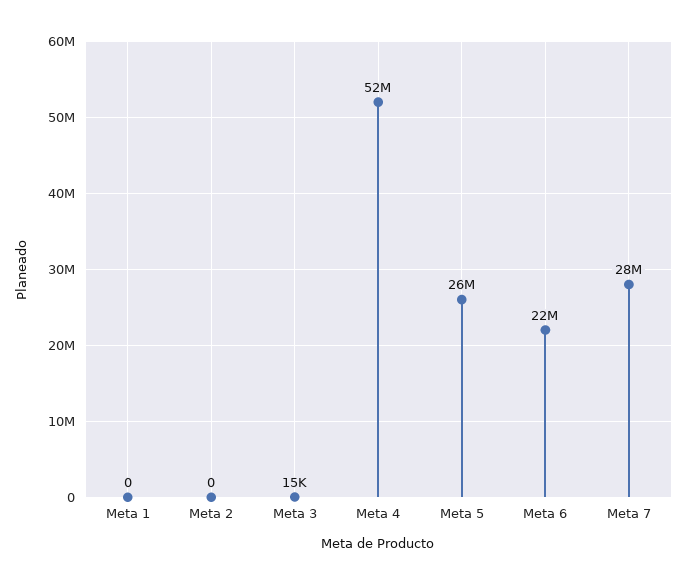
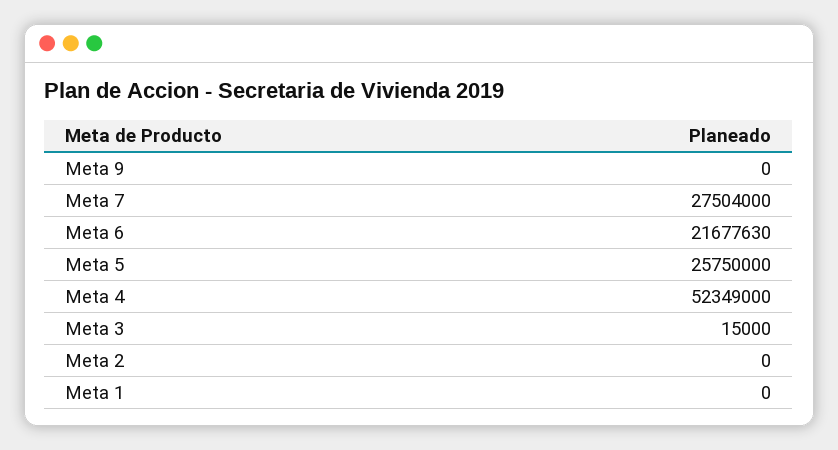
Meta 9: none -> 0

